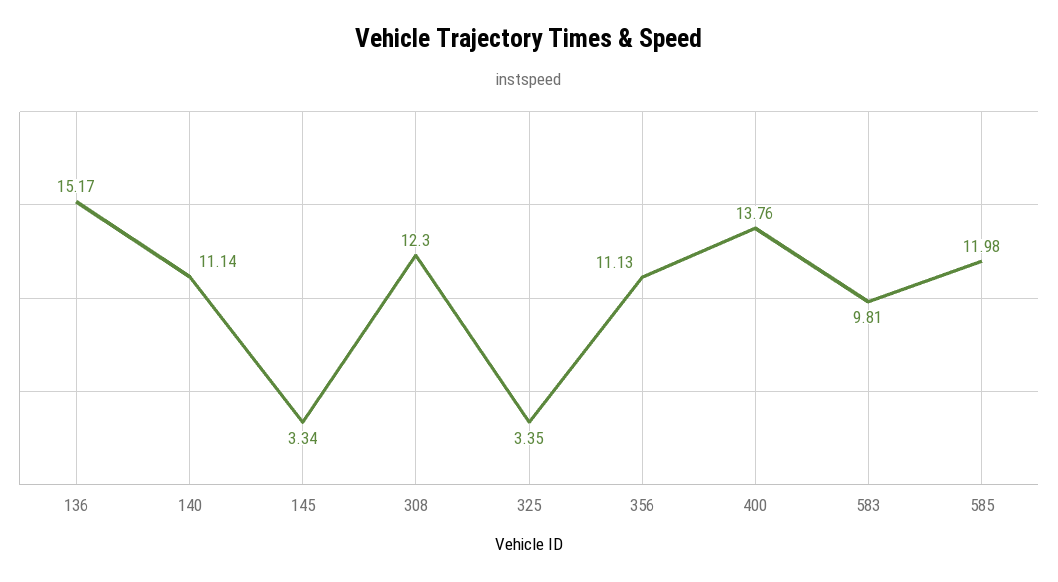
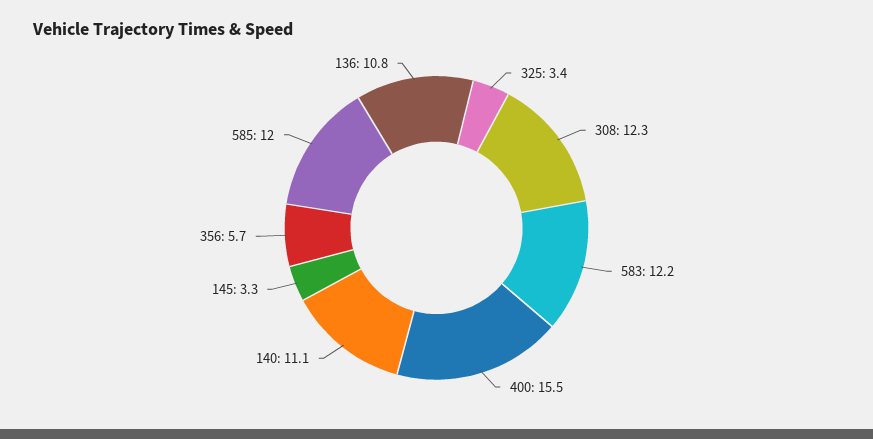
136: 15.17 -> 10.8
356: 11.13 -> 5.7
400: 13.76 -> 15.5
583: 9.81 -> 12.2

